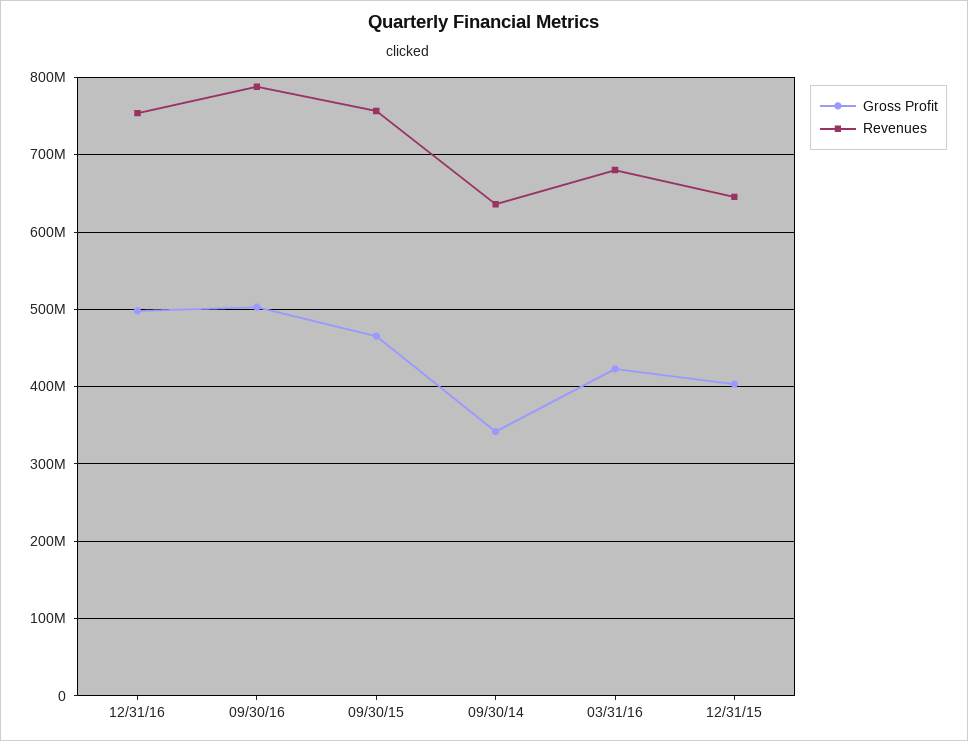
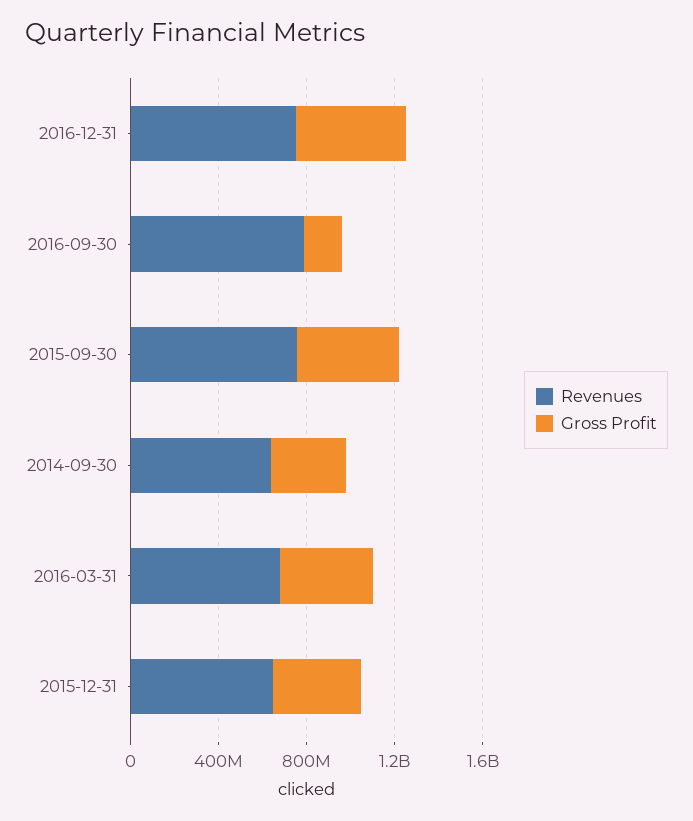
Gross Profit, 09/30/16: 500000000 -> 200000000

